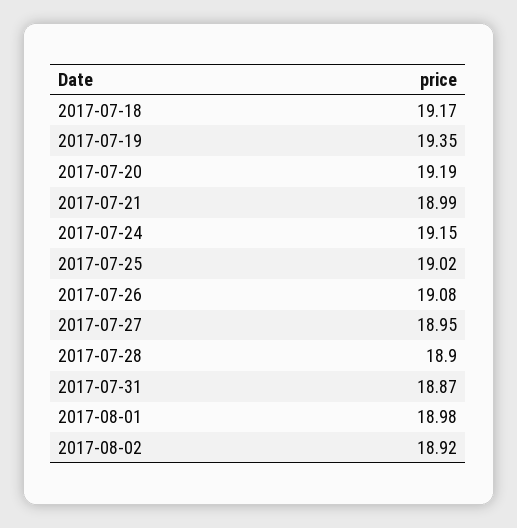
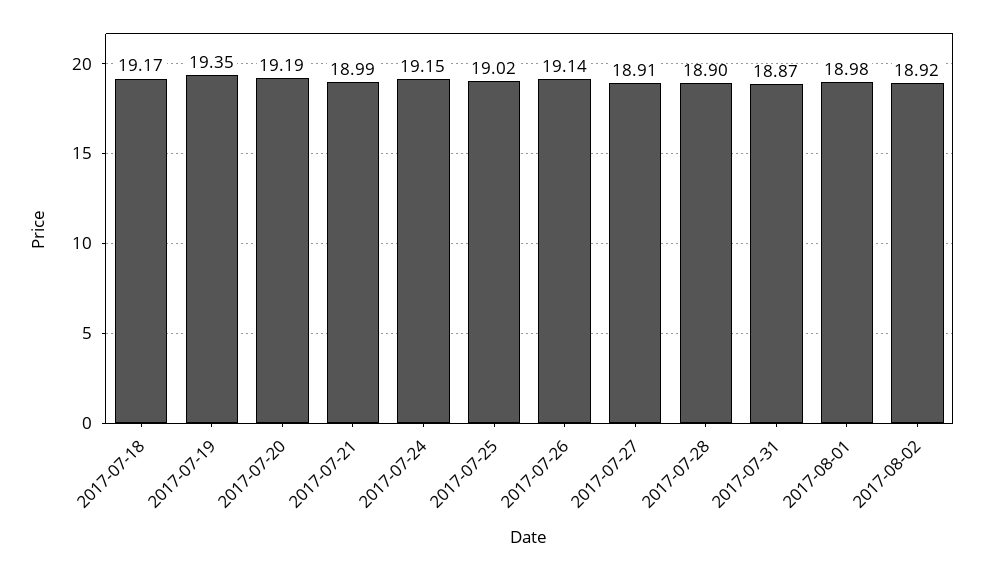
2017-07-26: 19.08 -> 19.14
2017-07-27: 18.95 -> 18.91

